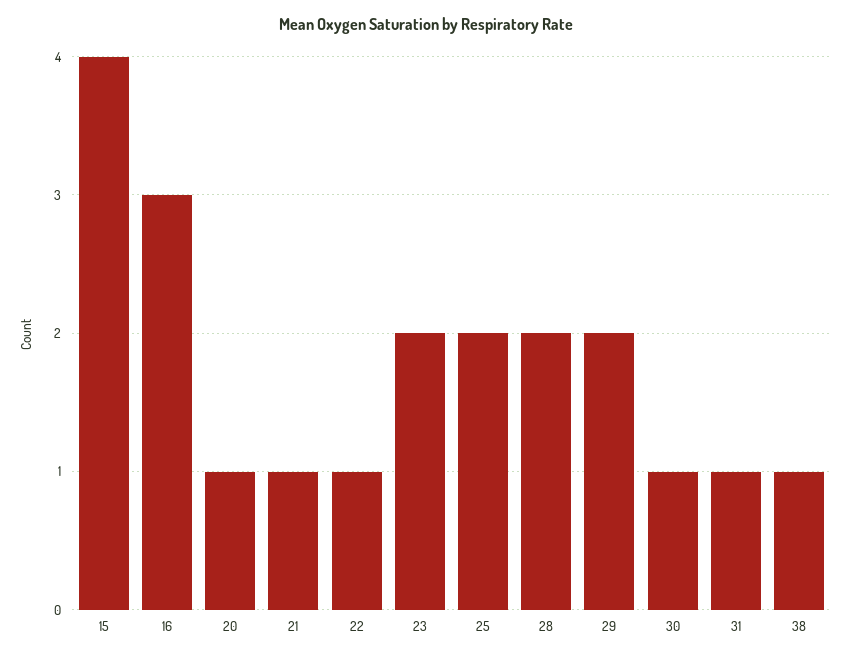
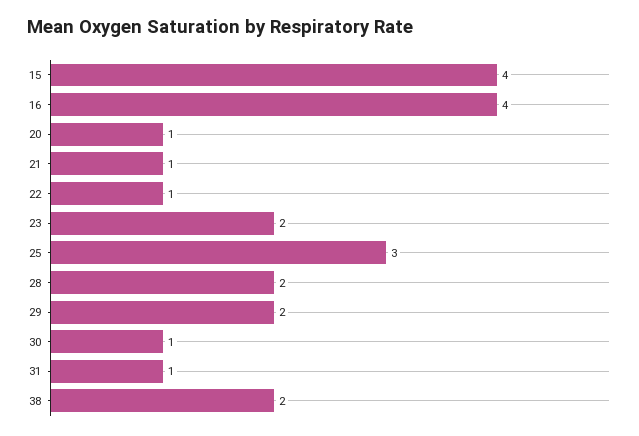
16: 3 -> 4
25: 2 -> 3
38: 1 -> 2

